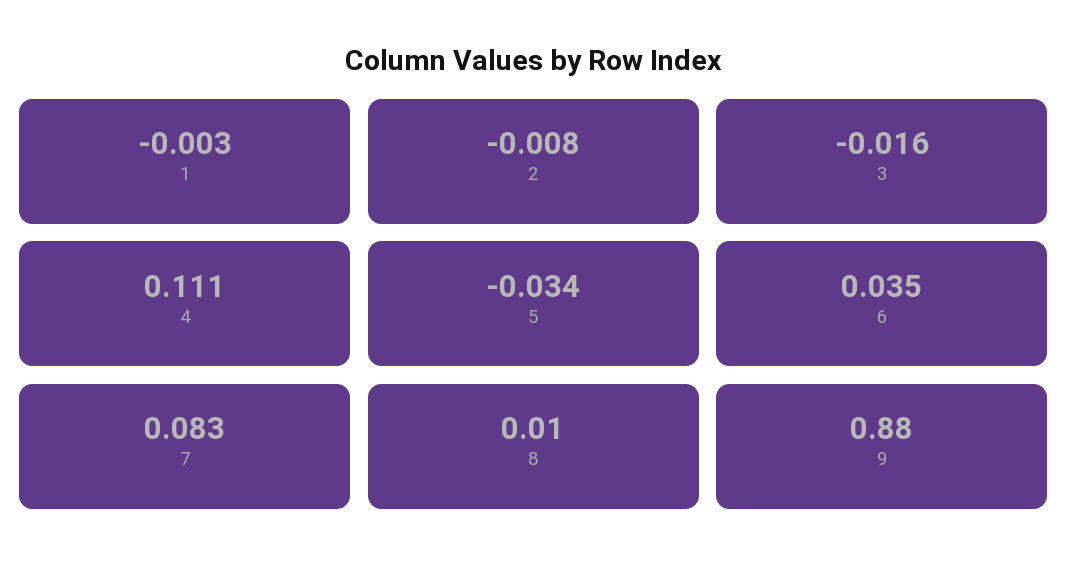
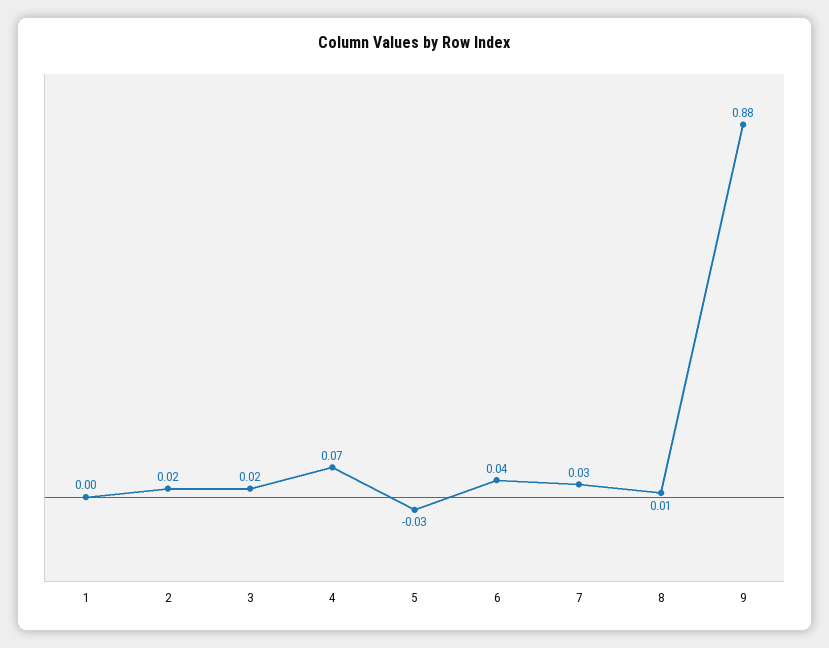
2: -0.008 -> 0.02
3: -0.016 -> 0.02
4: 0.111 -> 0.07
7: 0.083 -> 0.03

